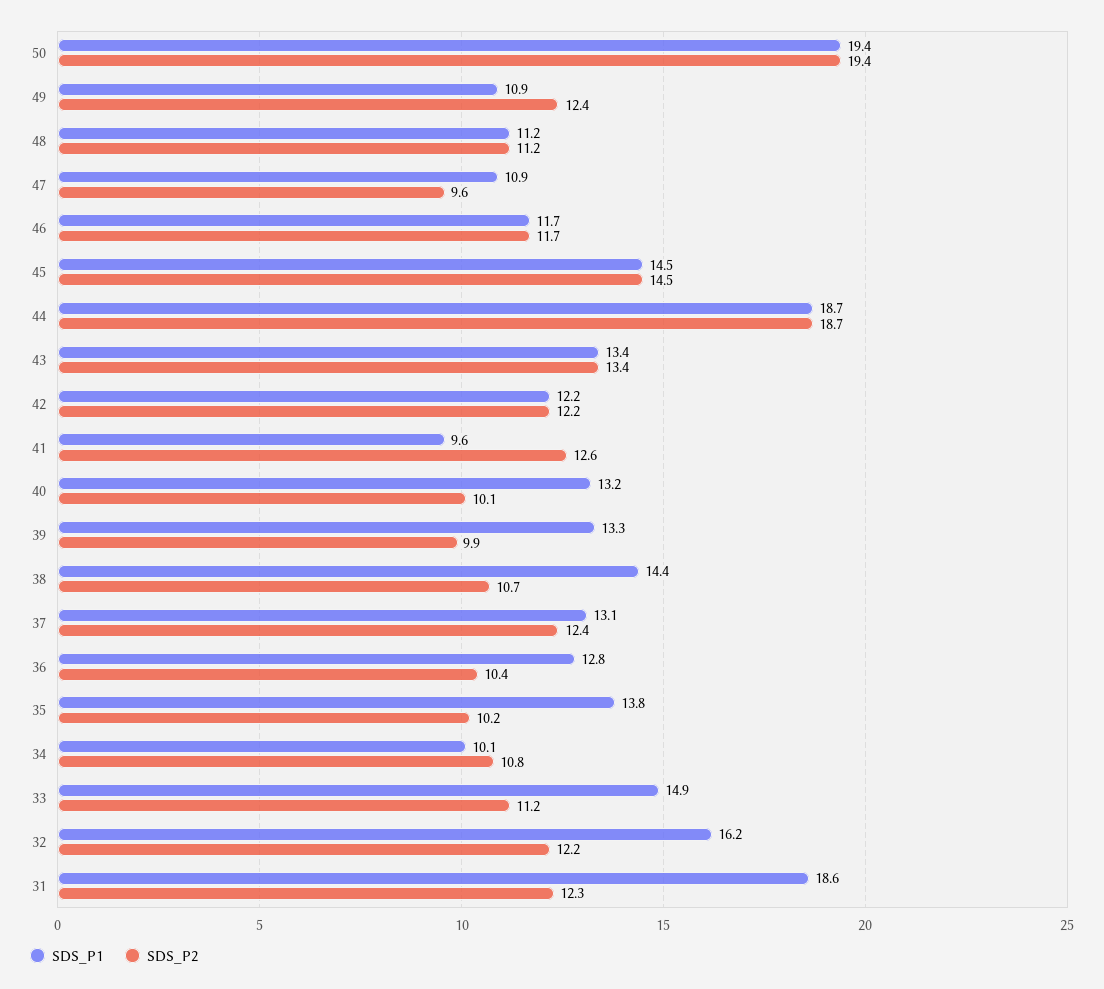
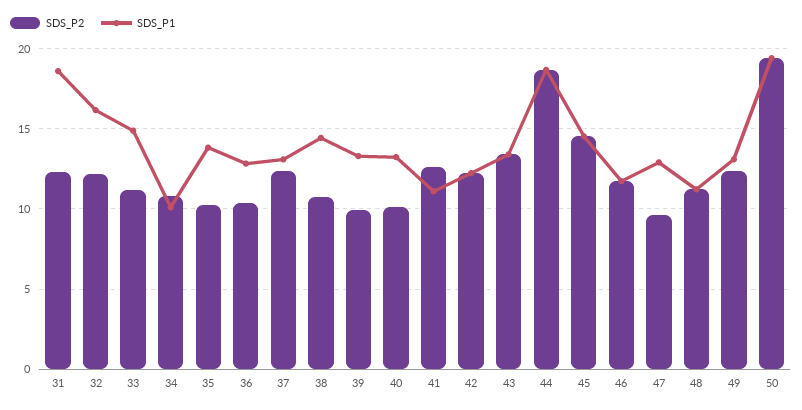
SDS_P1, 49: 10.9 -> 13
SDS_P1, 47: 10.9 -> 13
SDS_P1, 41: 9.6 -> 11

